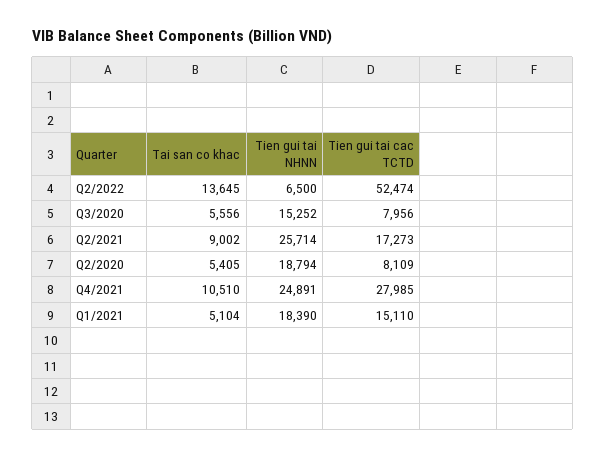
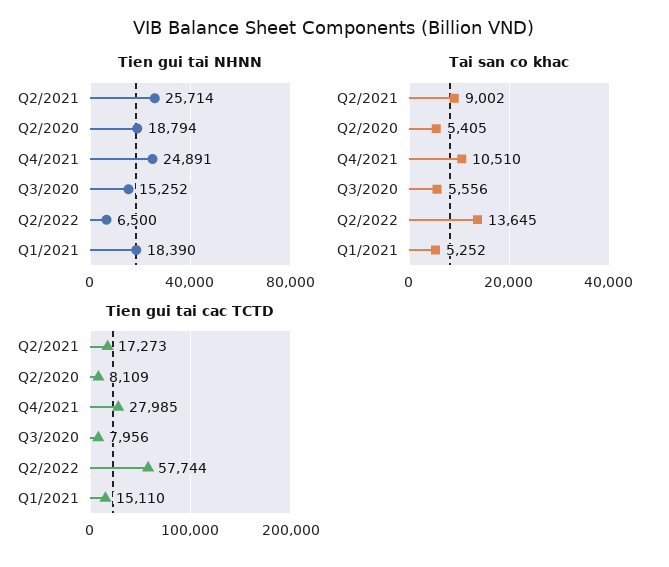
Tien gui tai cac TCTD, Q2/2022: 52474 -> 57744
Tai san co khac, Q1/2021: 5104 -> 5252

